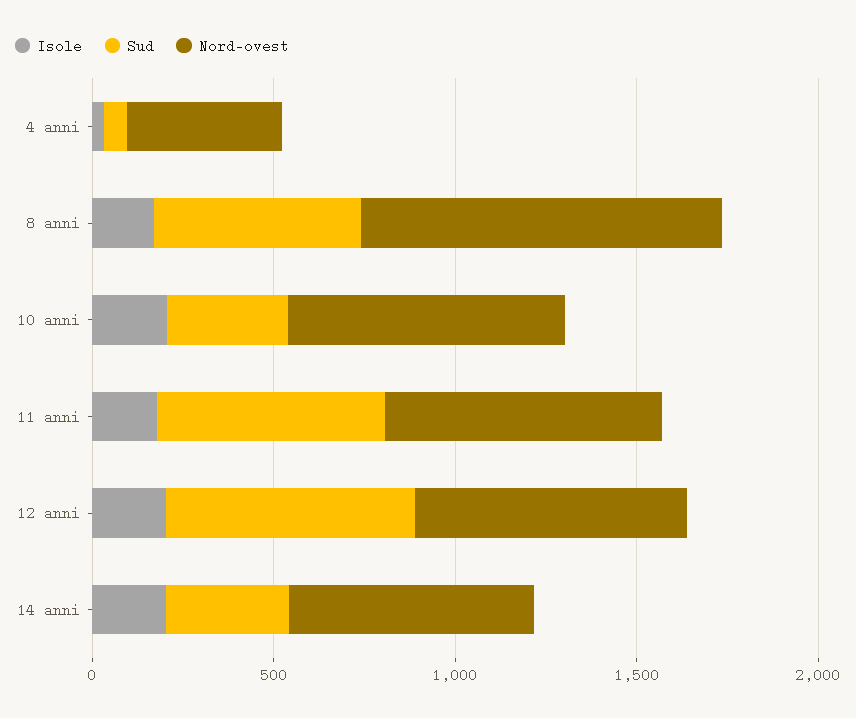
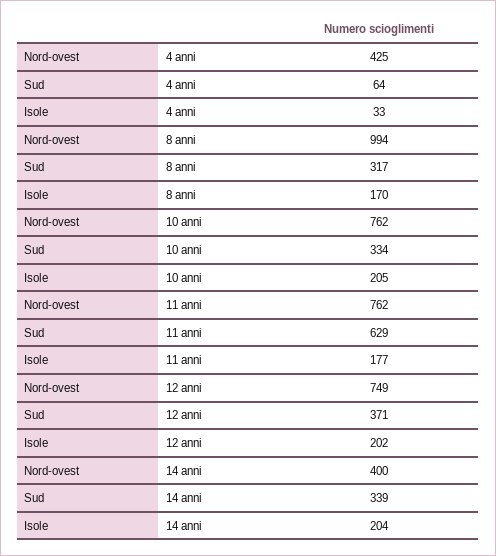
Sud, 8 anni: 600 -> 317
Sud, 12 anni: 700 -> 371
Nord-ovest, 14 anni: 700 -> 400

